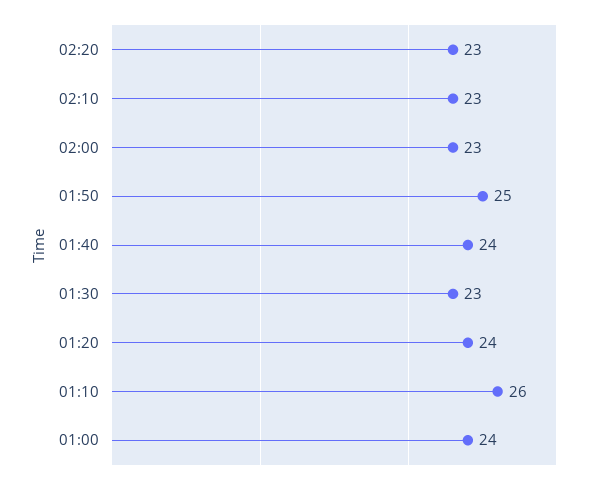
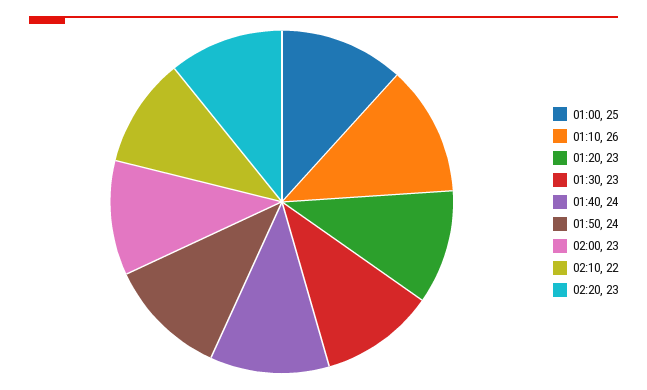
02:10: 23 -> 22
01:50: 25 -> 24
01:20: 24 -> 23
01:00: 24 -> 25

